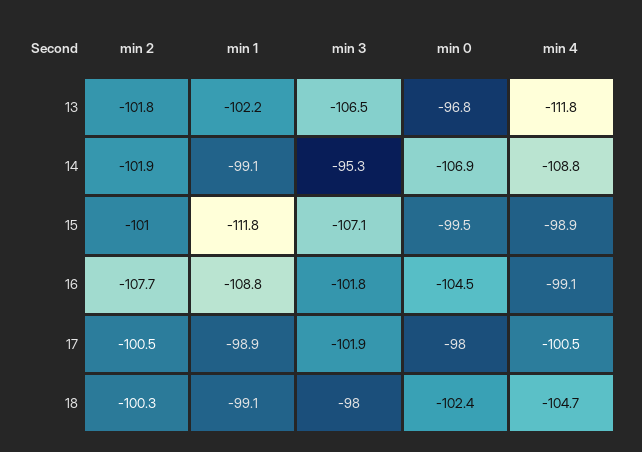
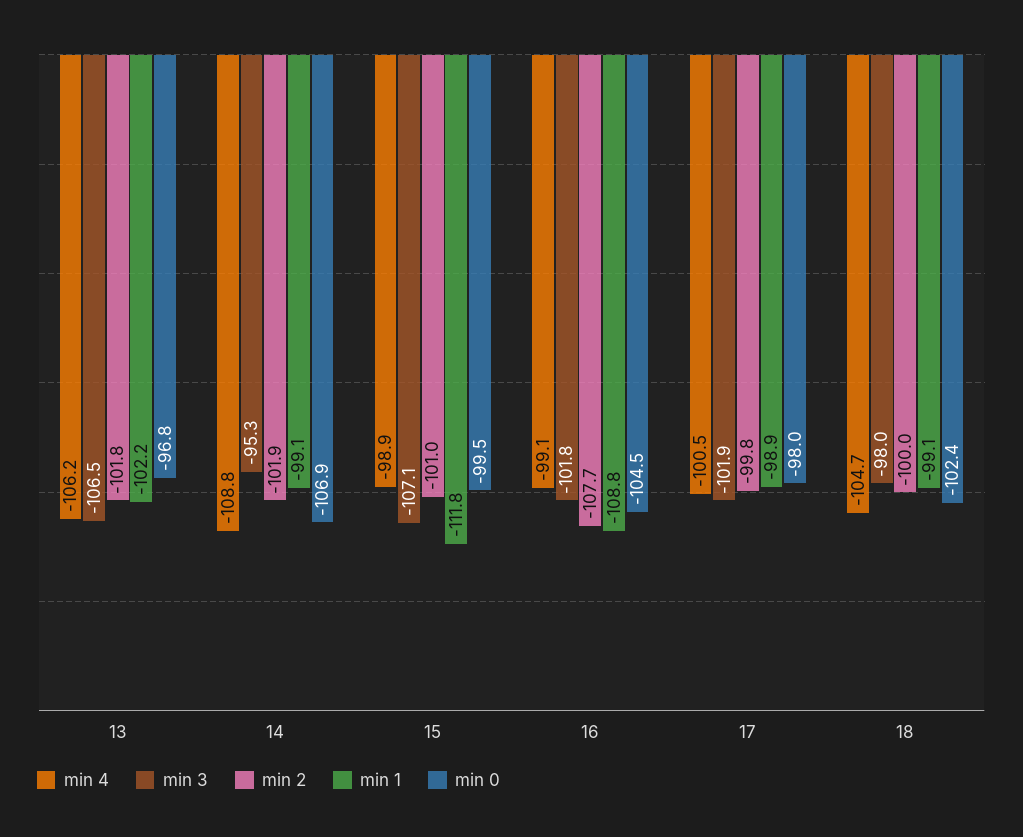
min 4, 13: -111.8 -> -106.2
min 2, 17: -100.5 -> -99.8
min 2, 18: -100.3 -> -100

